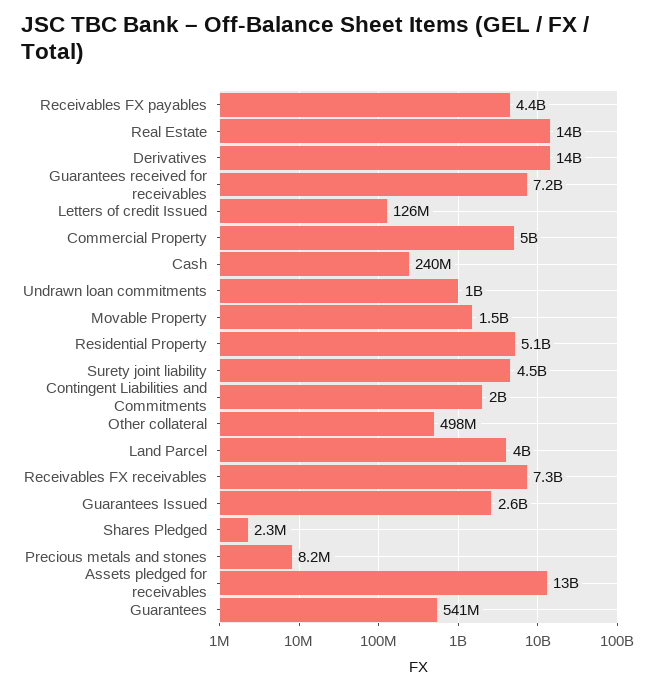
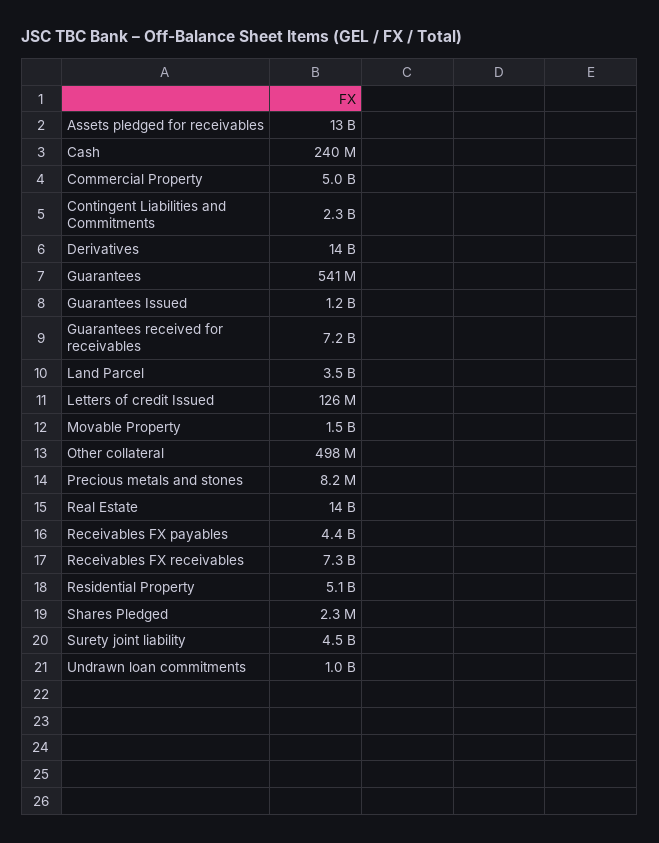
Contingent Liabilities and Commitments: 2000000000 -> 2300000000
Land Parcel: 4000000000 -> 3500000000
Guarantees Issued: 2600000000 -> 1200000000

